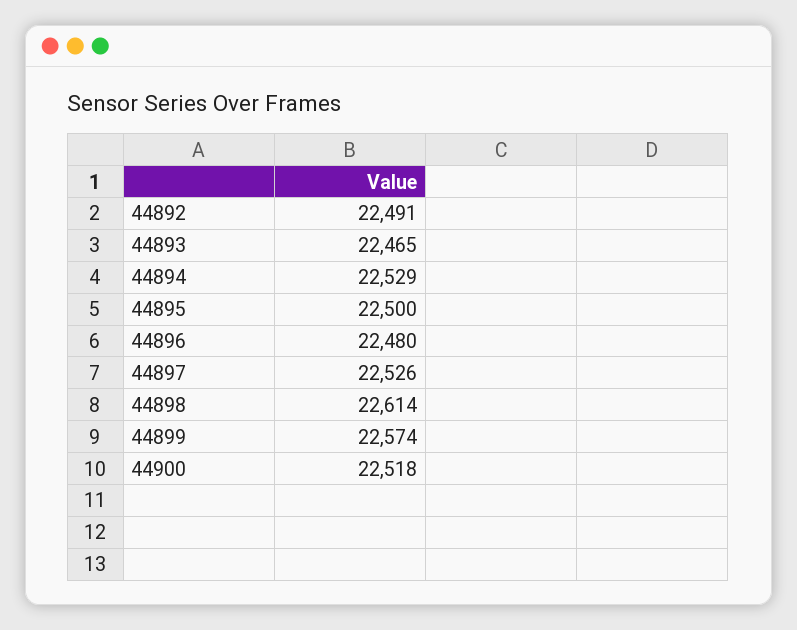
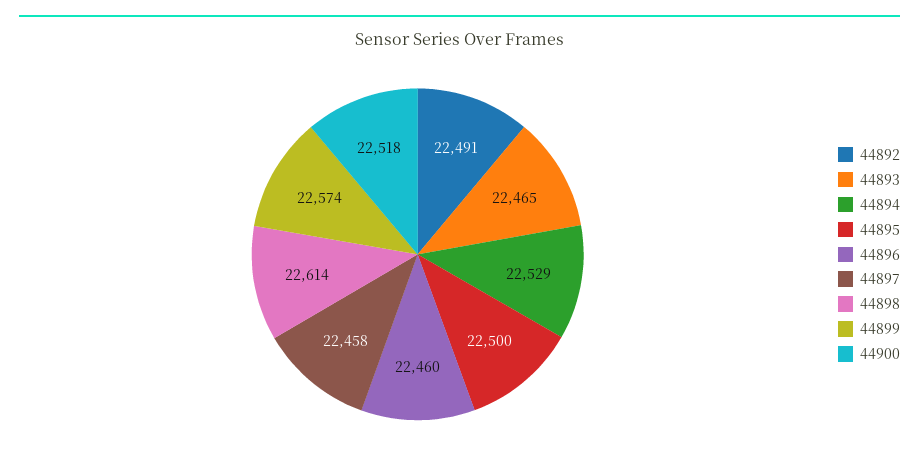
44896: 22480 -> 22460
44897: 22526 -> 22458

